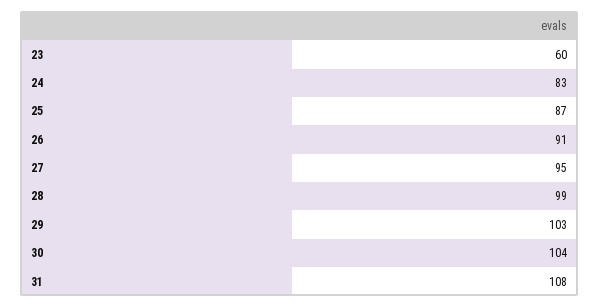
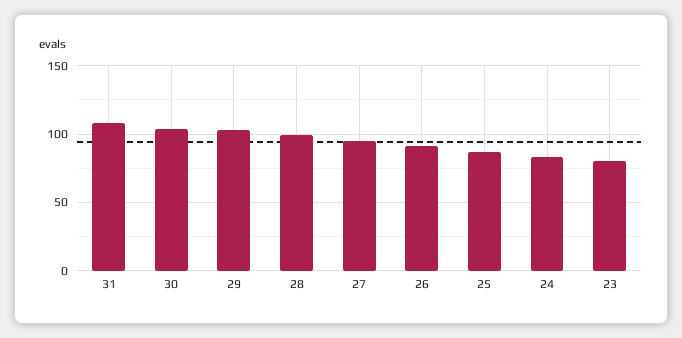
23: 60 -> 80

